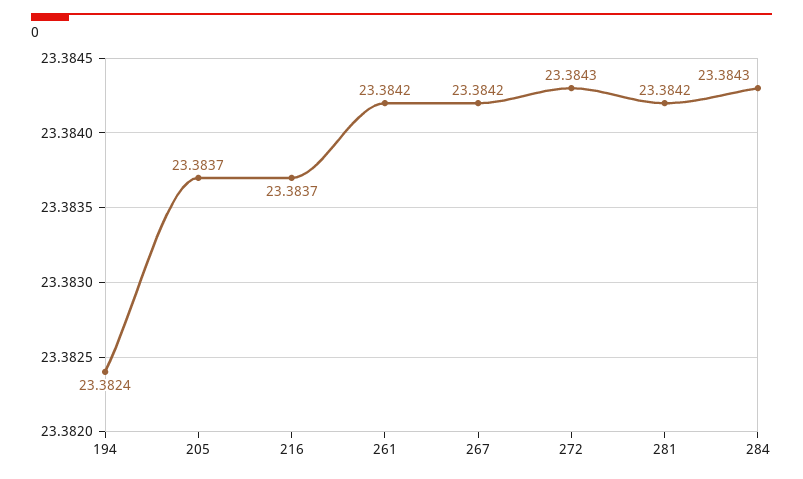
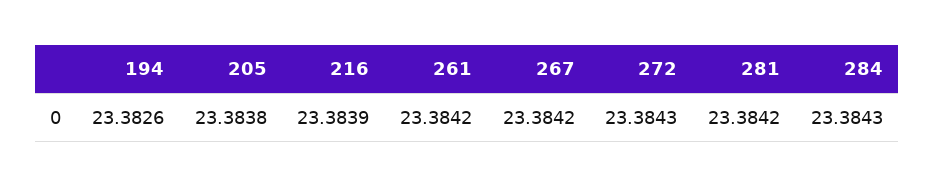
194: 23.3824 -> 23.3826
205: 23.3837 -> 23.3838
216: 23.3837 -> 23.3839

